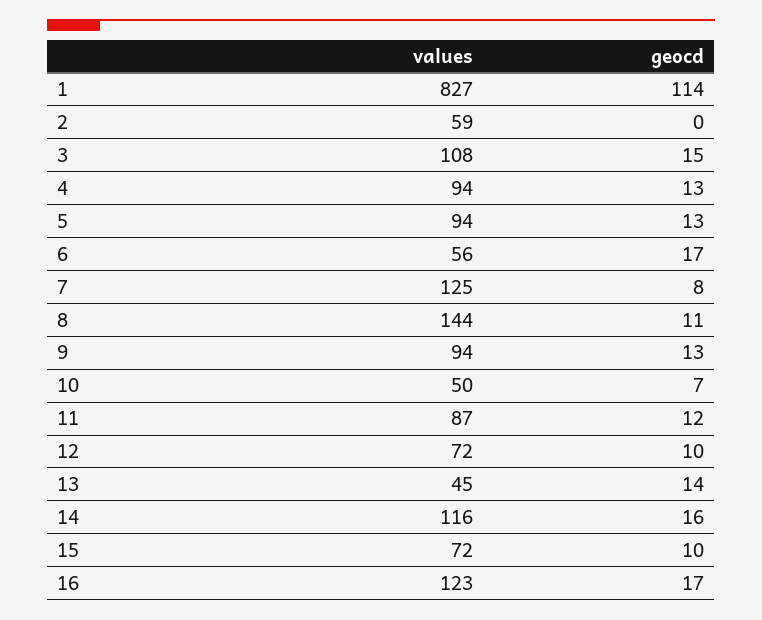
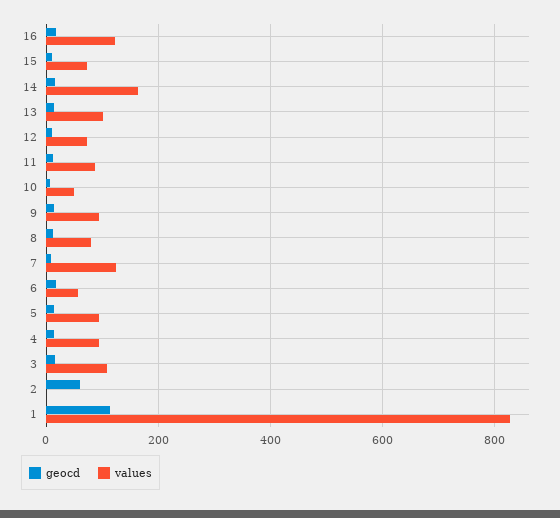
values, 2: 59 -> 0
geocd, 2: 0 -> 60
values, 8: 144 -> 80
values, 13: 45 -> 100
values, 14: 116 -> 160

